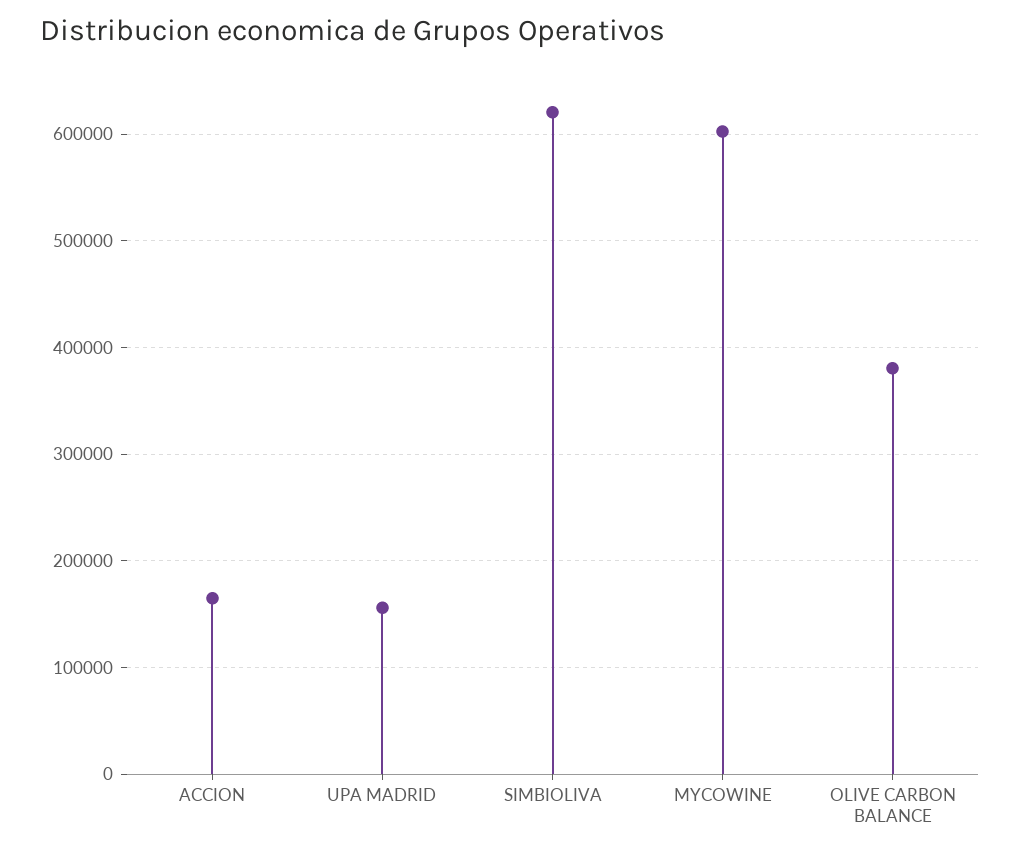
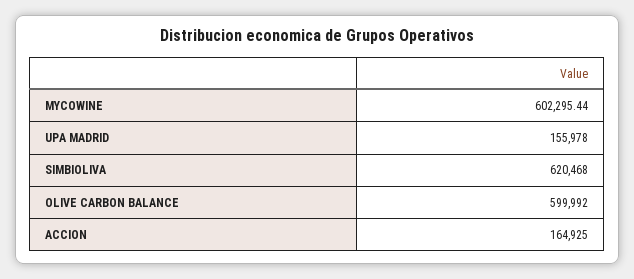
OLIVE CARBON BALANCE: 380000 -> 599992

